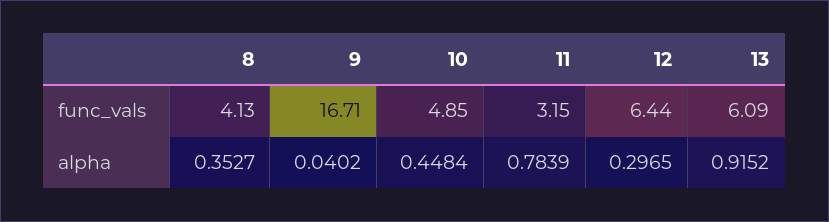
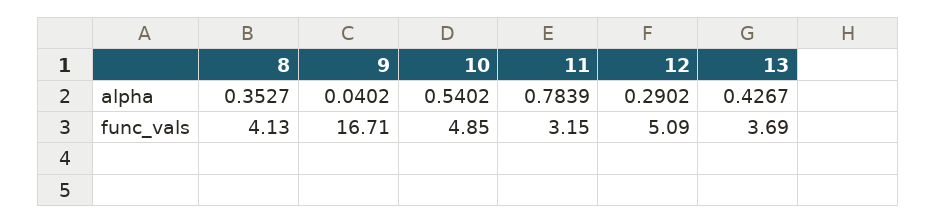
12, func_vals: 6.44 -> 5.09
13, func_vals: 6.09 -> 3.69
10, alpha: 0.4484 -> 0.5402
12, alpha: 0.2965 -> 0.2902
13, alpha: 0.9152 -> 0.4267

